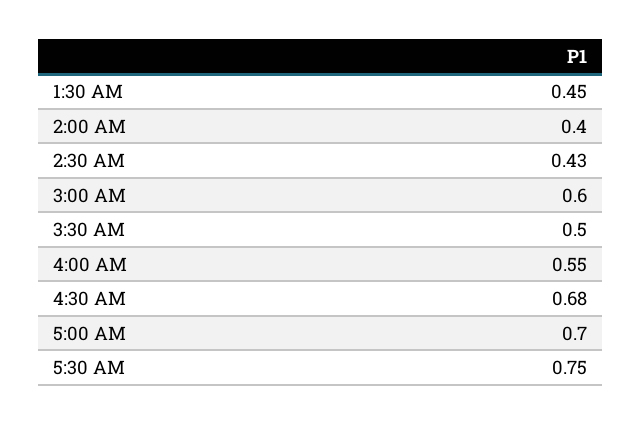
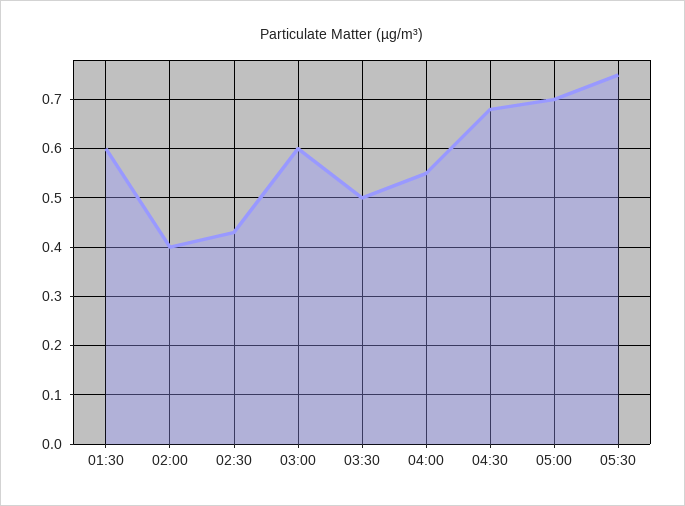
1:30 AM: 0.45 -> 0.6

